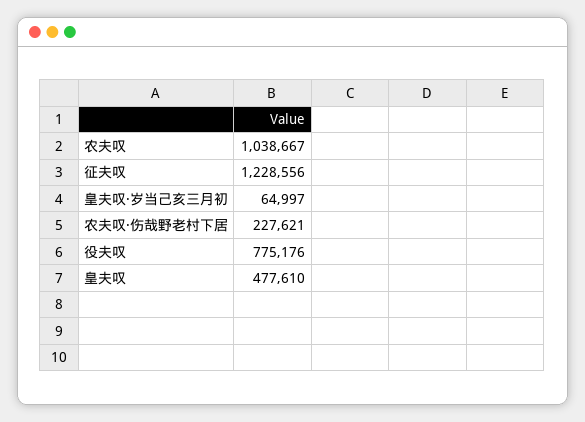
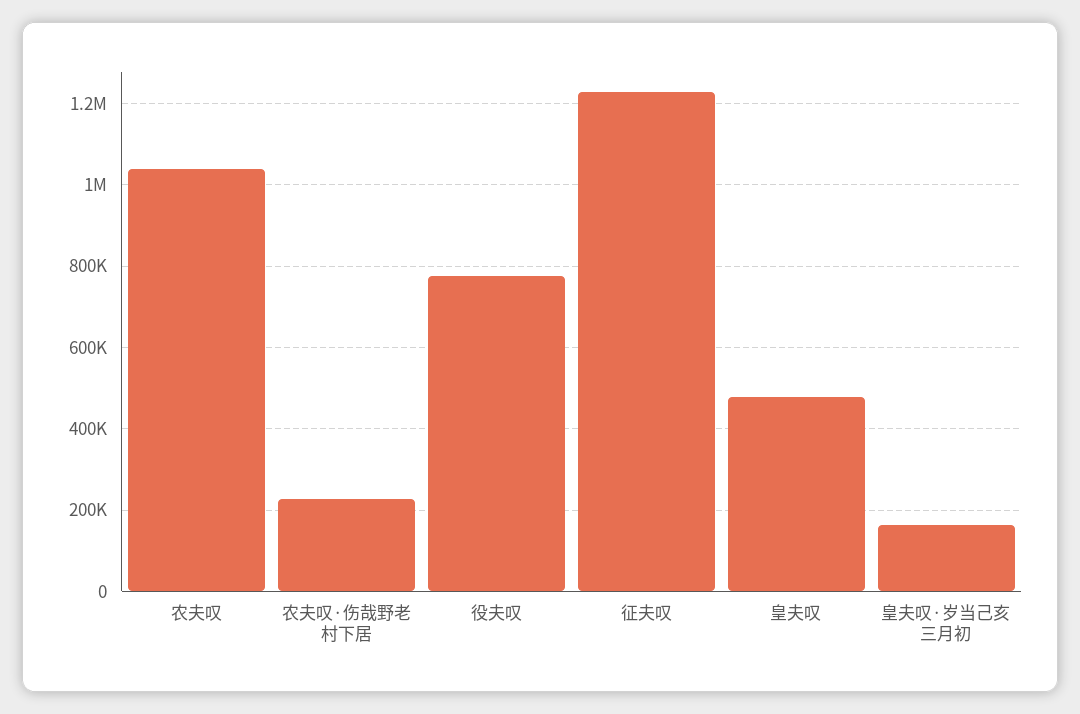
皇夫叹·岁当己亥三月初: 64997 -> 160000

